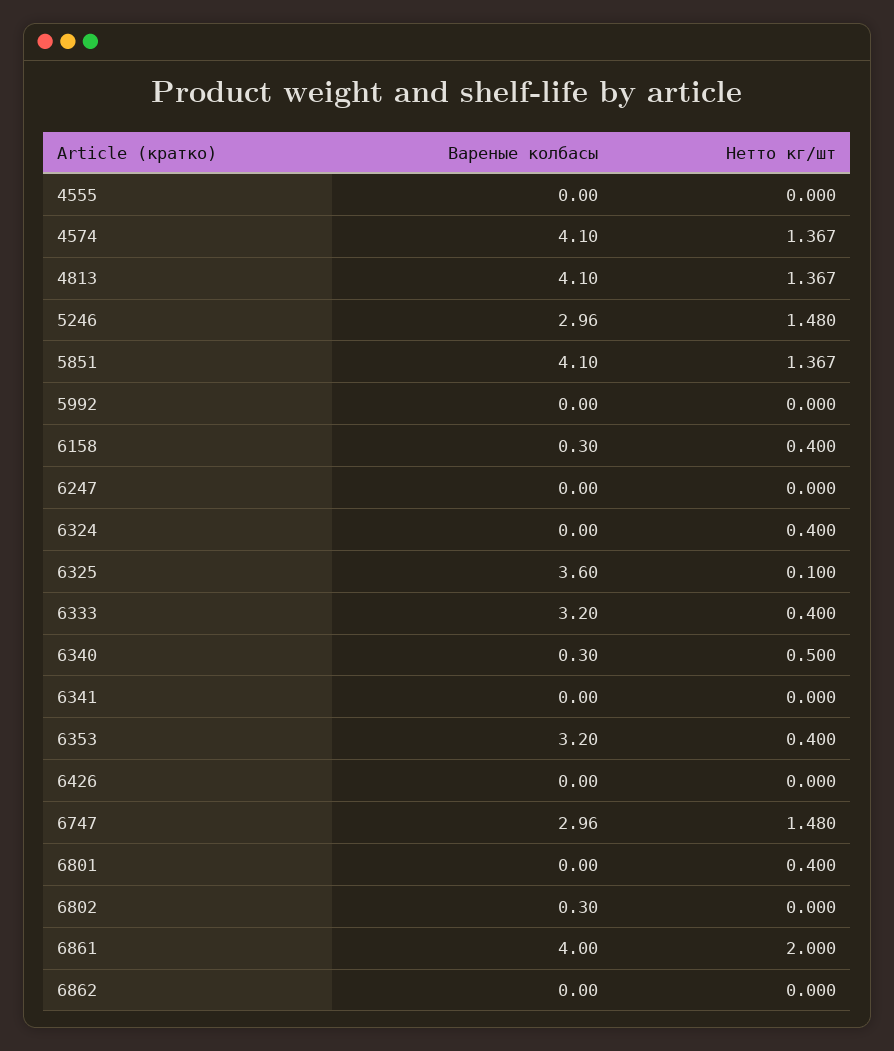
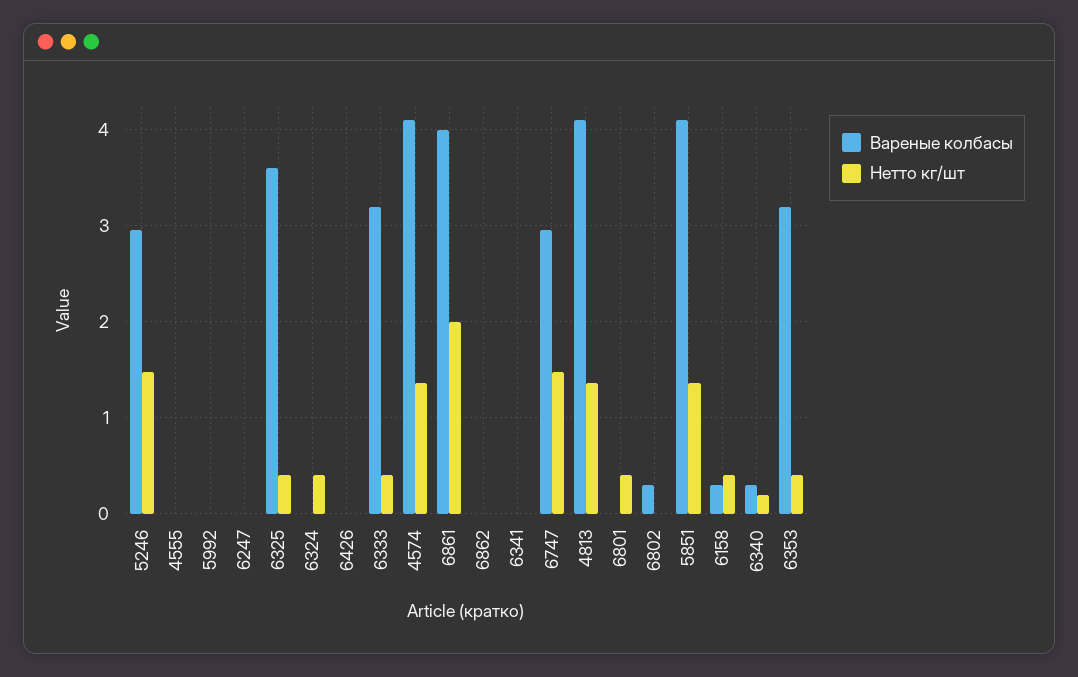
Нетто кг/шт, 6325: 0.1 -> 0.4
Нетто кг/шт, 6340: 0.5 -> 0.2

